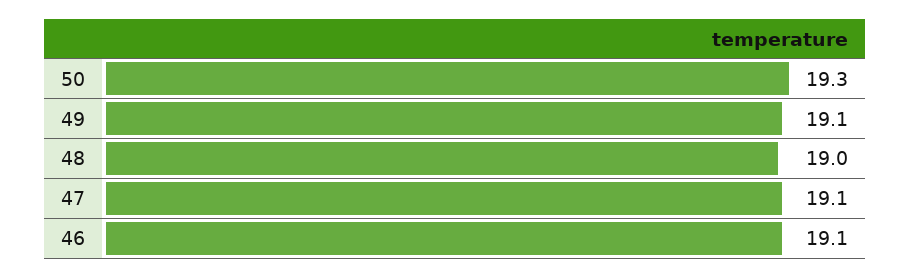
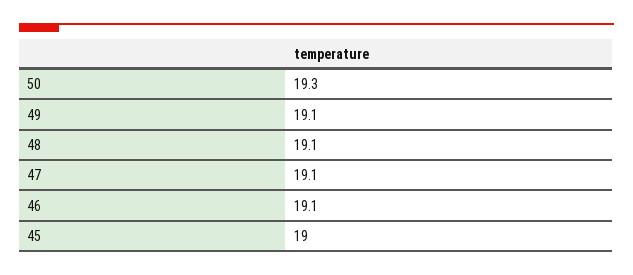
48: 19 -> 19.1
45: none -> 19

